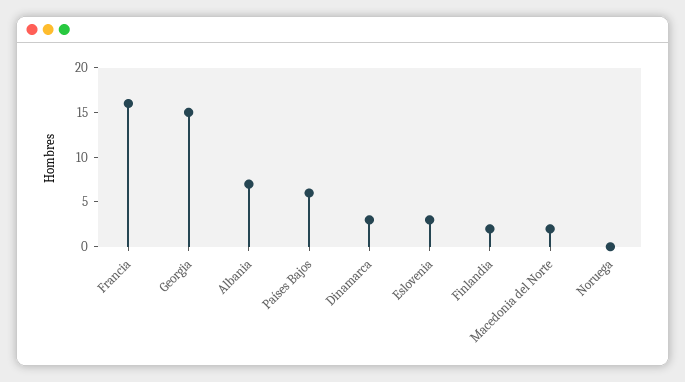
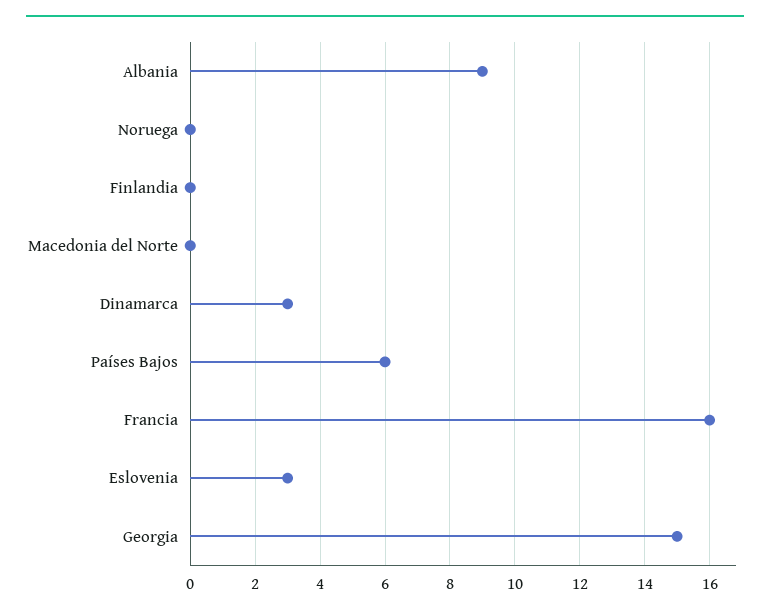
Albania: 7 -> 9
Finlandia: 2 -> 0
Macedonia del Norte: 2 -> 0

